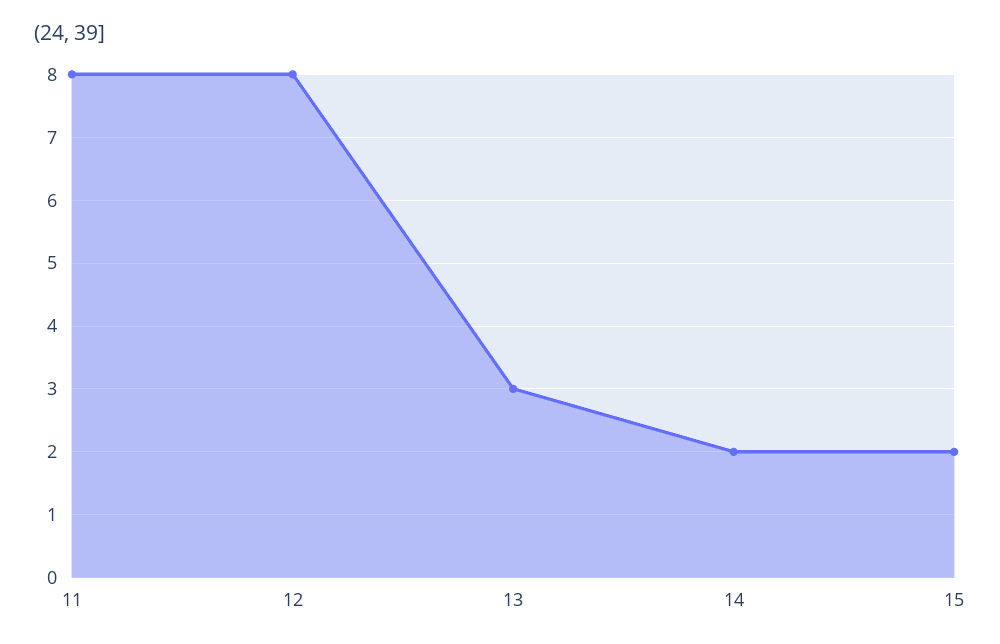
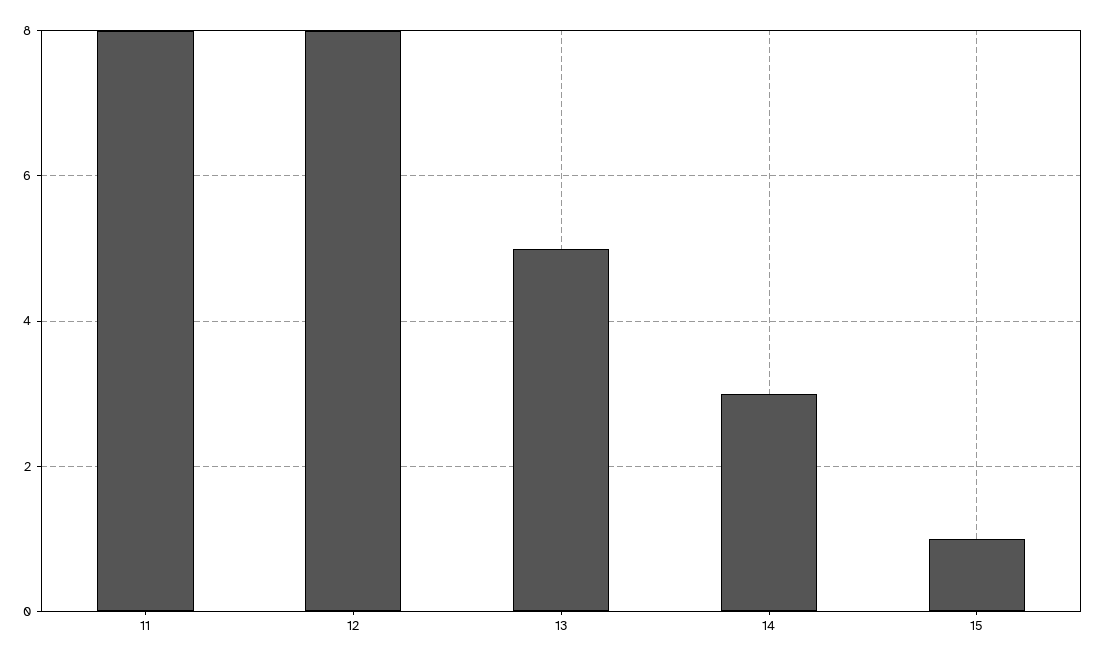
13: 3 -> 5
14: 2 -> 3
15: 2 -> 1

